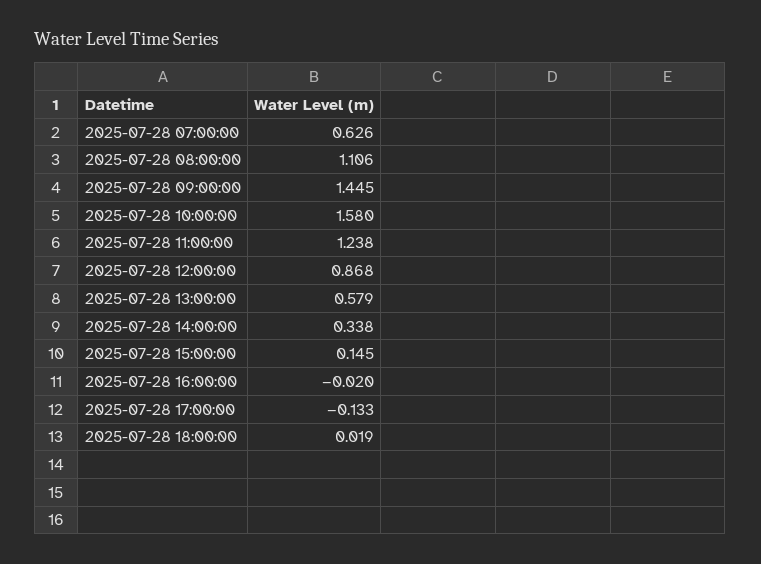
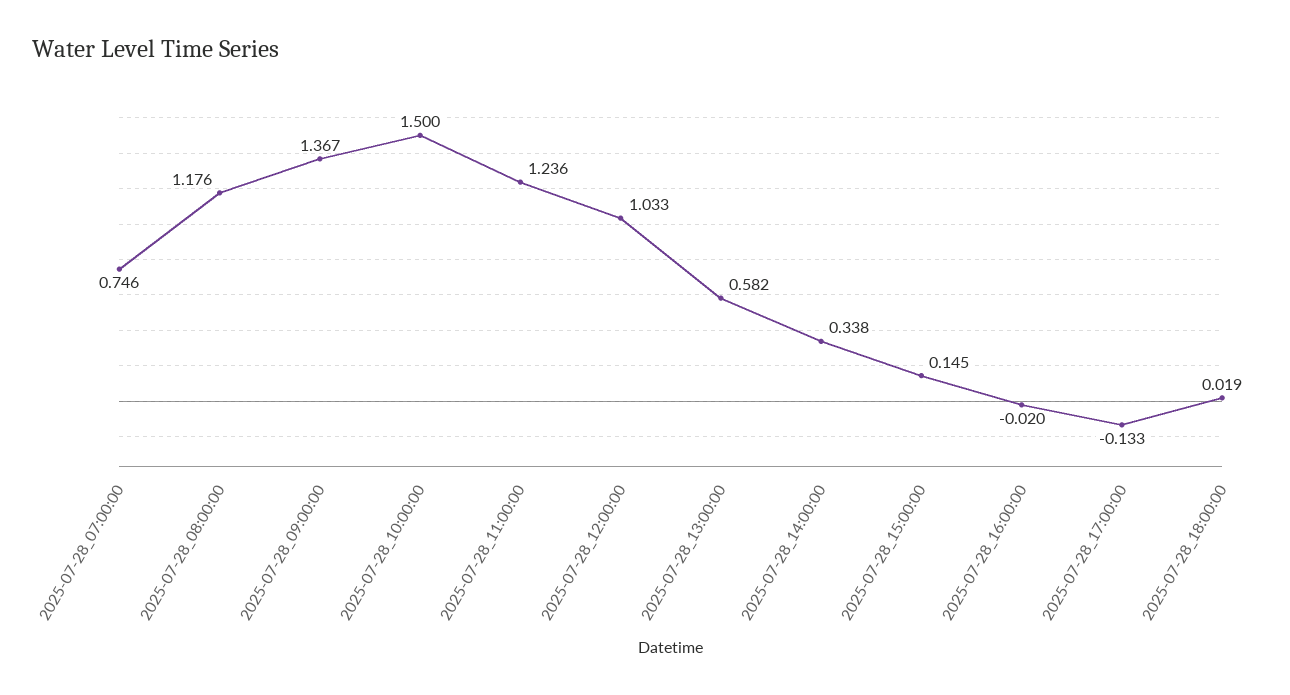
2025-07-28 07:00:00: 0.626 -> 0.746
2025-07-28 08:00:00: 1.106 -> 1.176
2025-07-28 09:00:00: 1.445 -> 1.367
2025-07-28 10:00:00: 1.58 -> 1.5
2025-07-28 11:00:00: 1.238 -> 1.236
2025-07-28 12:00:00: 0.868 -> 1.033
2025-07-28 13:00:00: 0.579 -> 0.582

